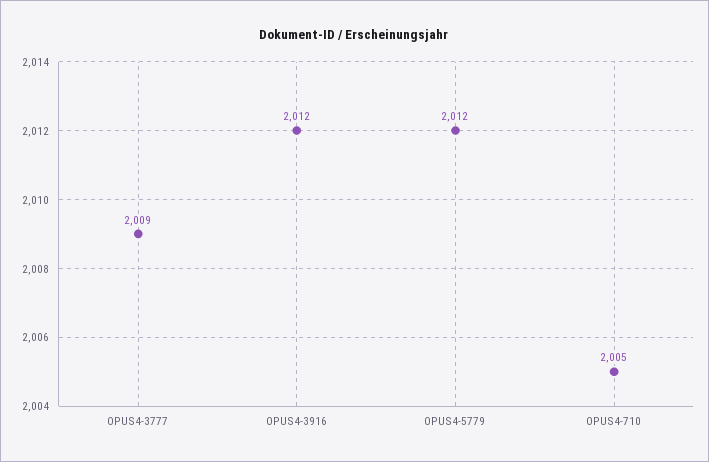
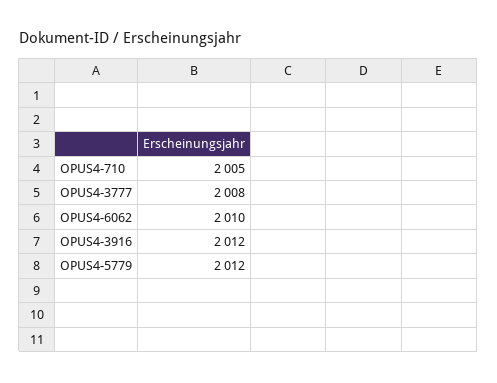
OPUS4-3777: 2009 -> 2008
OPUS4-6062: none -> 2010

